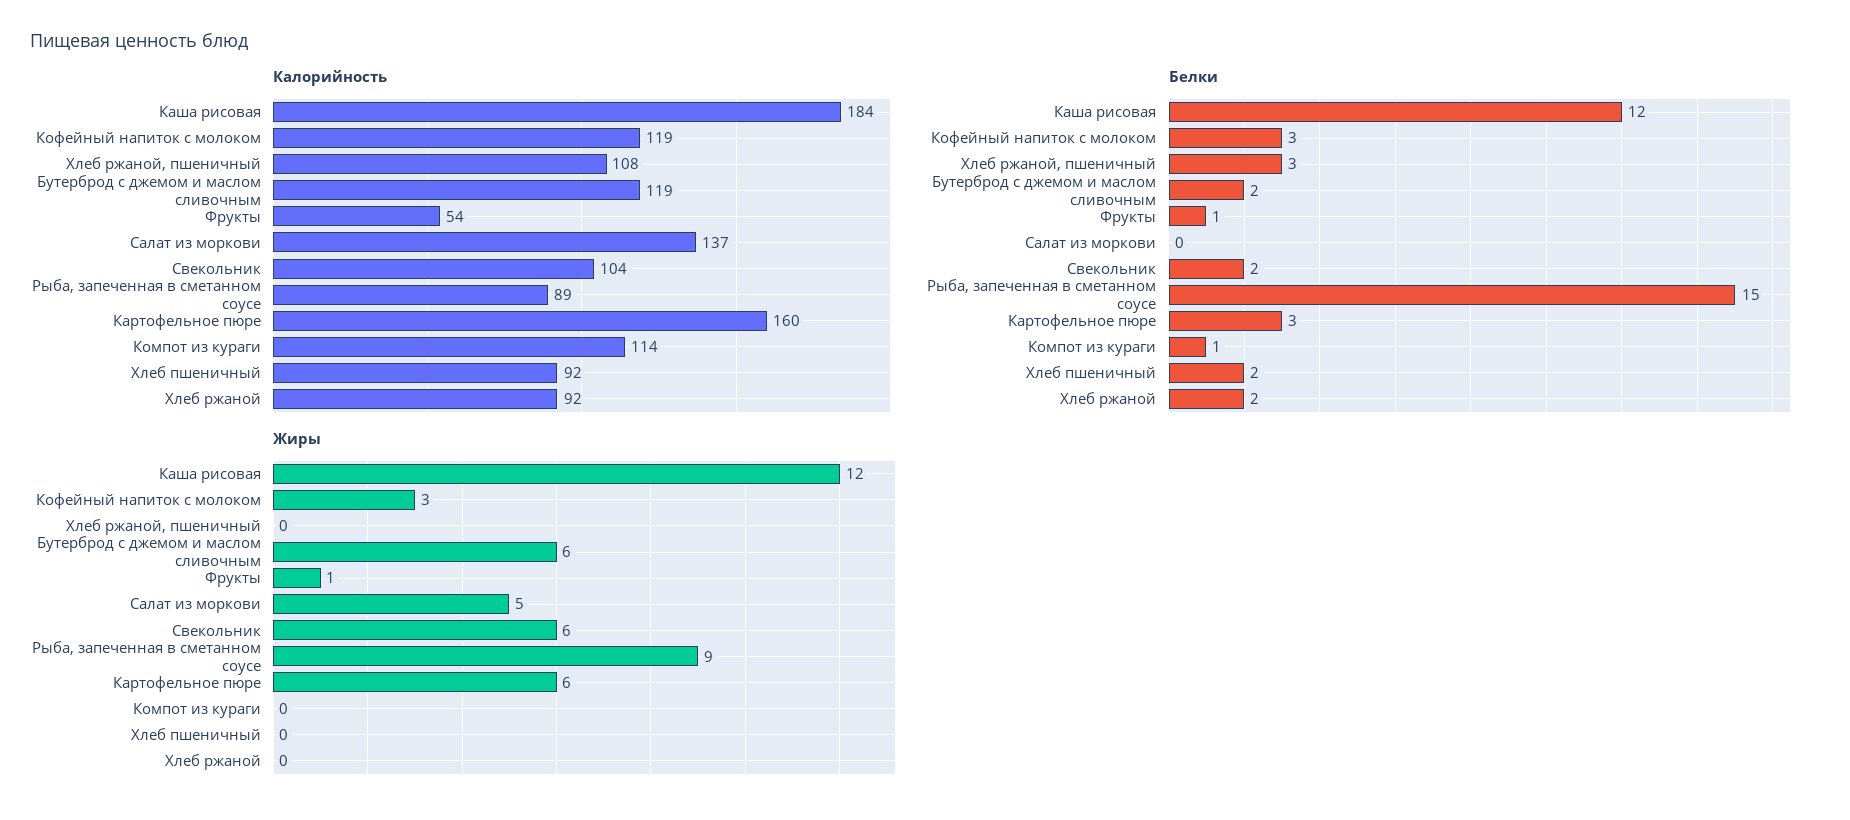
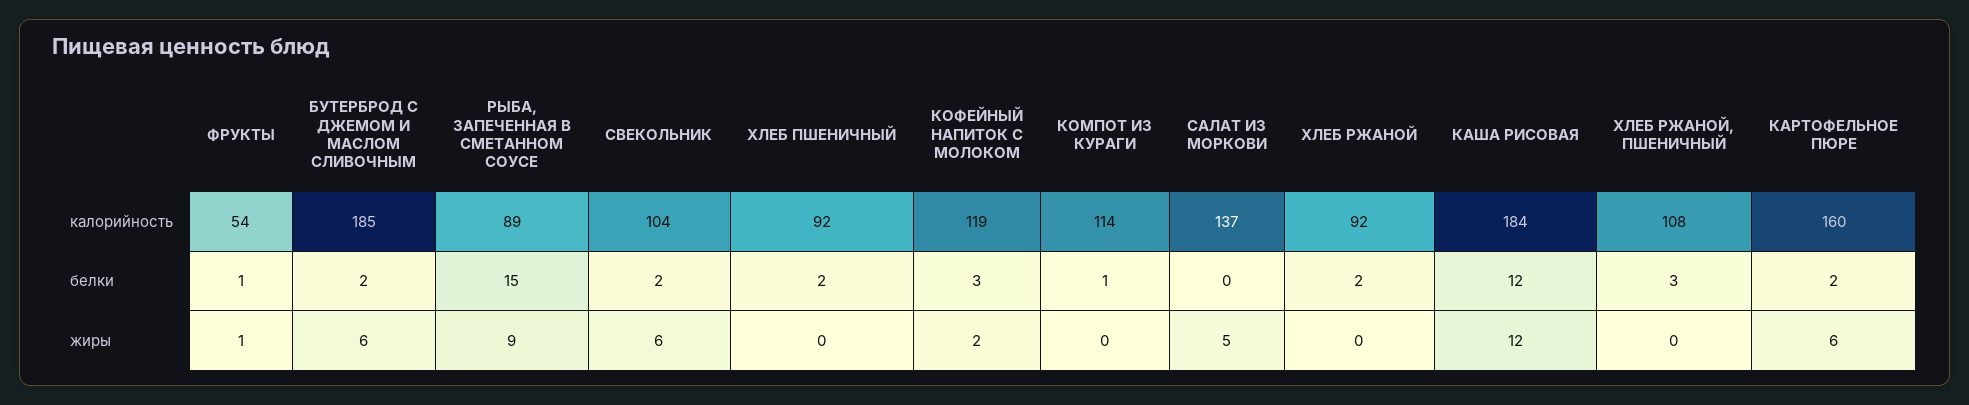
Калорийность, Бутерброд с джемом и маслом сливочным: 119 -> 185
Белки, Картофельное пюре: 3 -> 2
Жиры, Кофейный напиток с молоком: 3 -> 2

